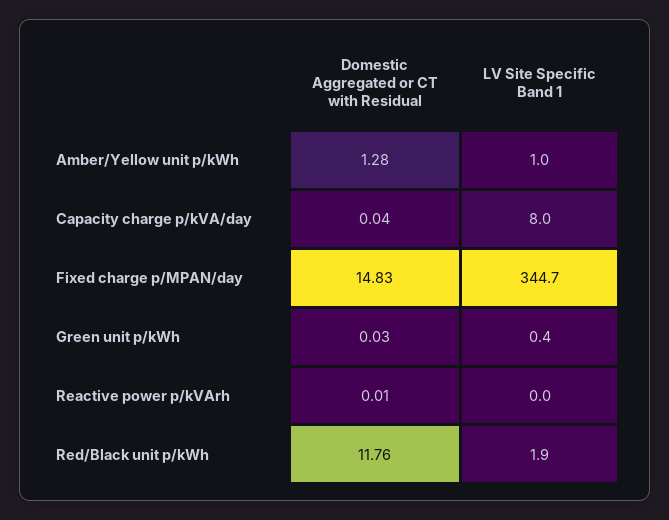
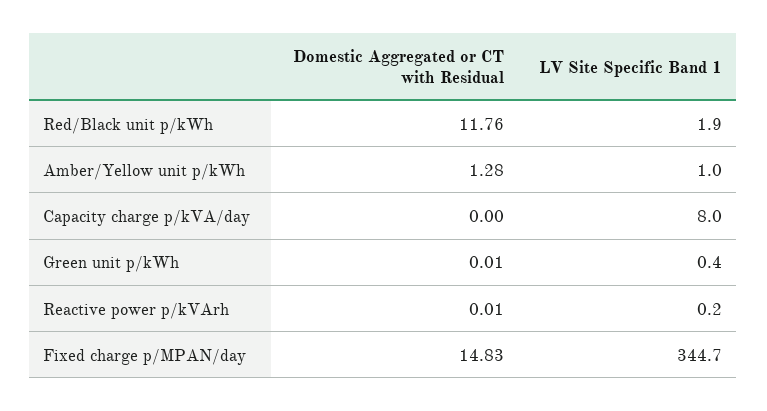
Domestic Aggregated or CT with Residual, Capacity charge p/kVA/day: 0.04 -> 0
Domestic Aggregated or CT with Residual, Green unit p/kWh: 0.03 -> 0.01
LV Site Specific Band 1, Reactive power p/kVArh: 0 -> 0.2

